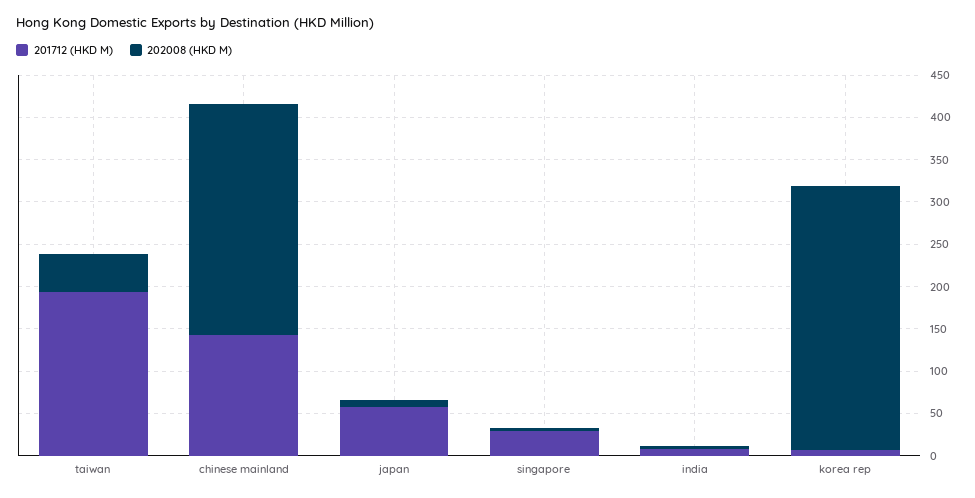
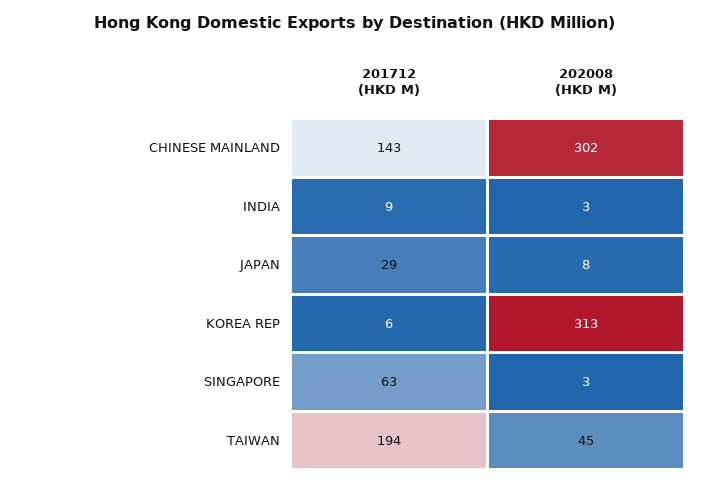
202008 (HKD M), chinese mainland: 270 -> 302
201712 (HKD M), japan: 60 -> 29
201712 (HKD M), singapore: 30 -> 63

